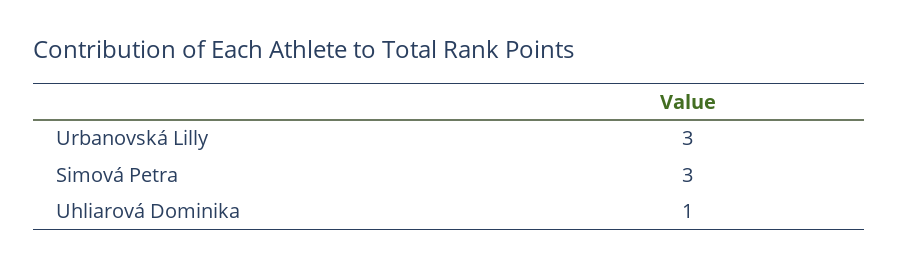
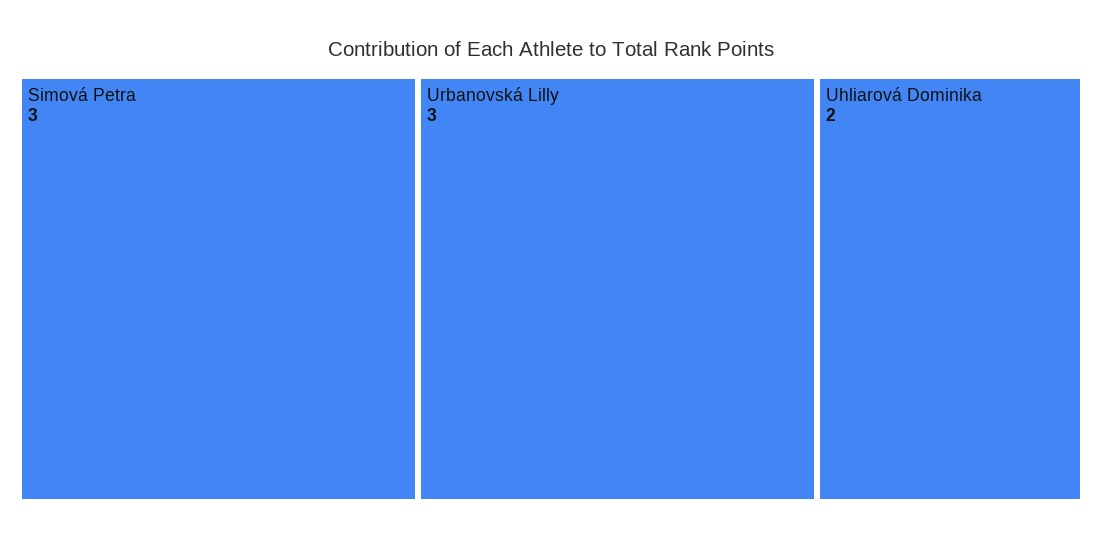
Uhliarová Dominika: 1 -> 2

